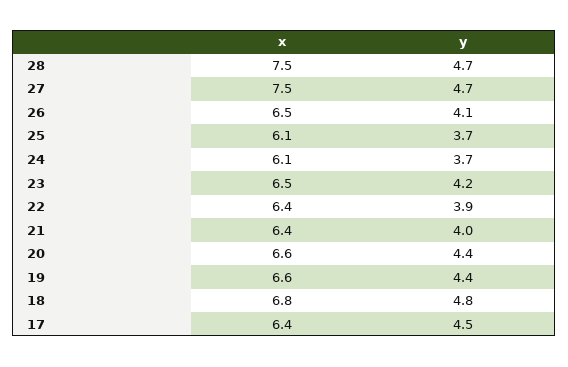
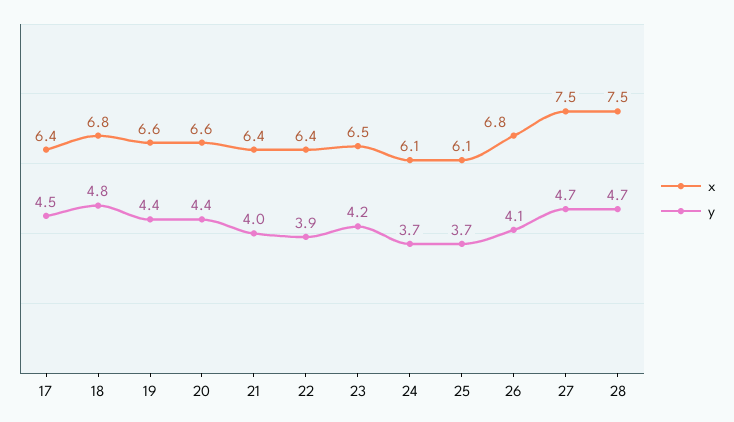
x, 26: 6.5 -> 6.8

